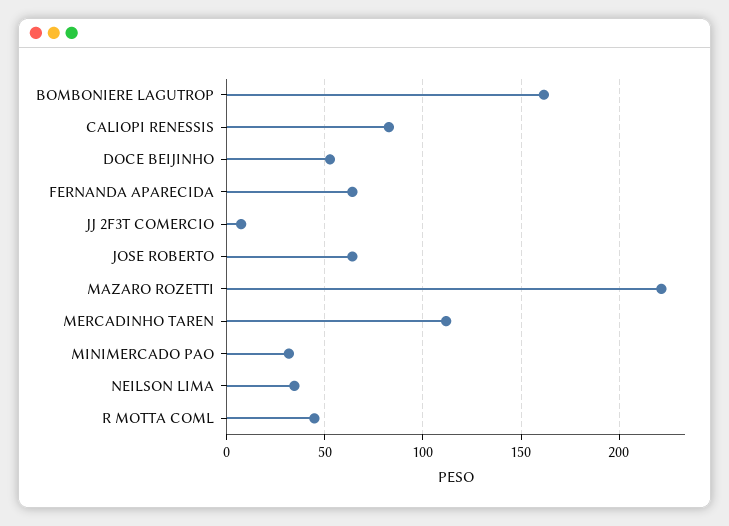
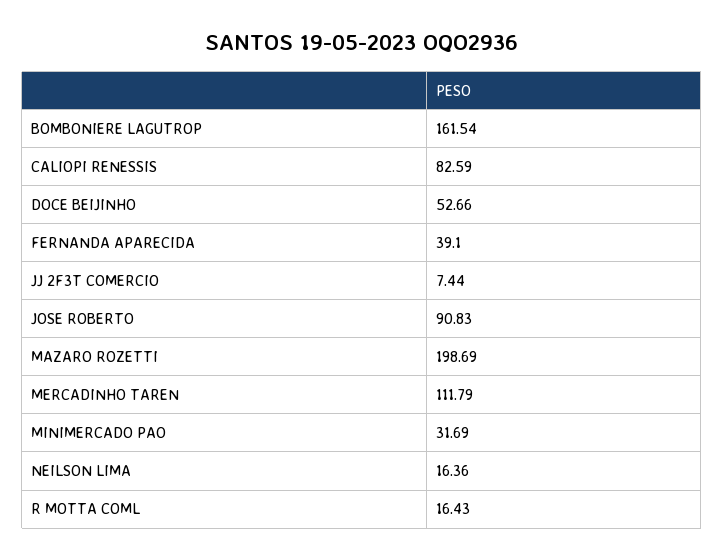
FERNANDA APARECIDA: 65 -> 39.1
JOSE ROBERTO: 65 -> 90.83
MAZARO ROZETTI: 220 -> 198.69
NEILSON LIMA: 35 -> 16.36
R MOTTA COML: 45 -> 16.43

